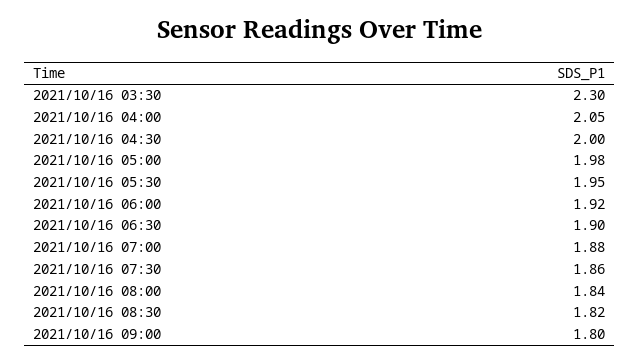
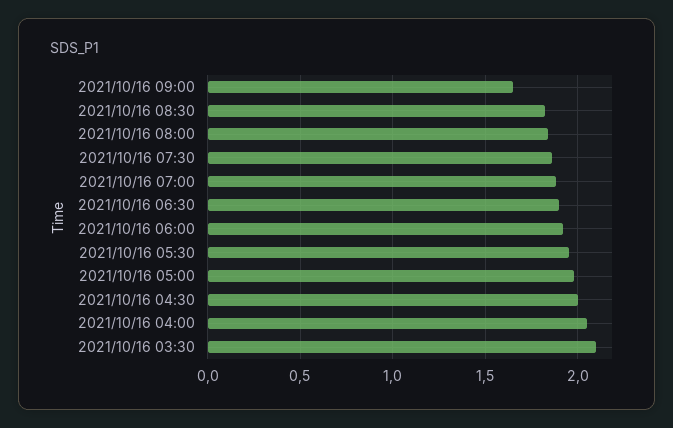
2021/10/16 03:30: 2.3 -> 2.1
2021/10/16 09:00: 1.8 -> 1.65

